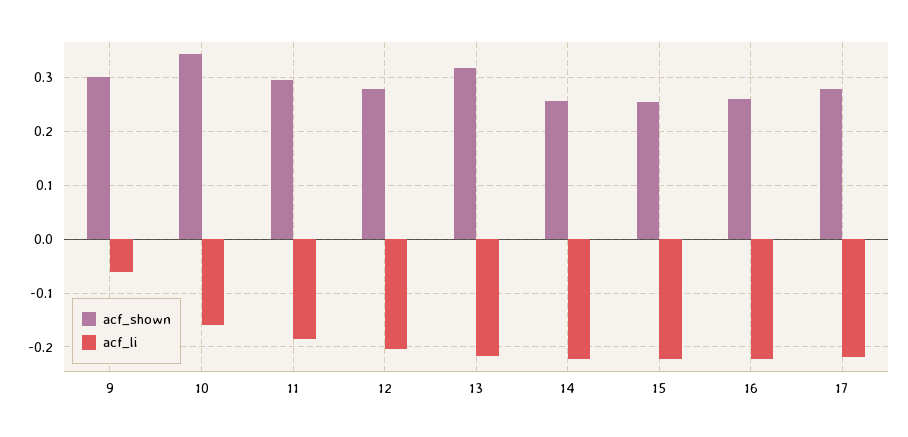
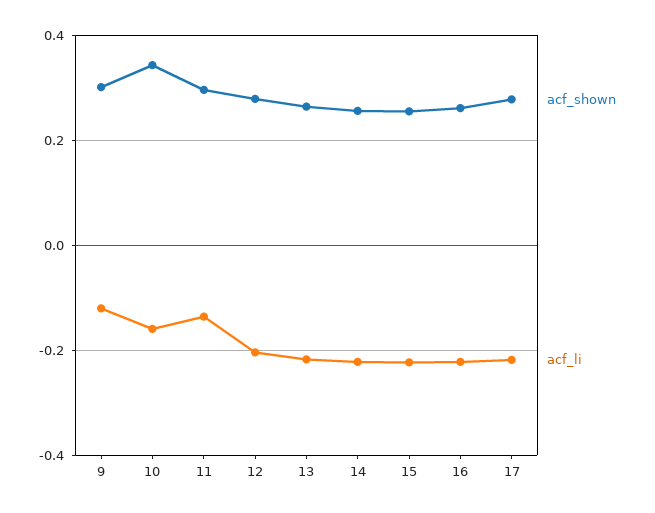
acf_li, 9: -0.06 -> -0.12
acf_li, 11: -0.18 -> -0.14
acf_shown, 13: 0.32 -> 0.26

